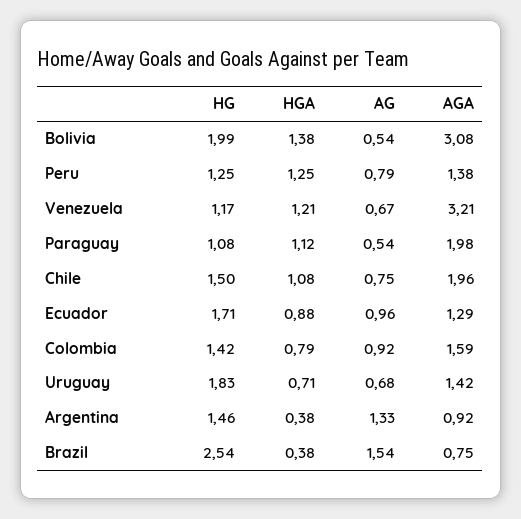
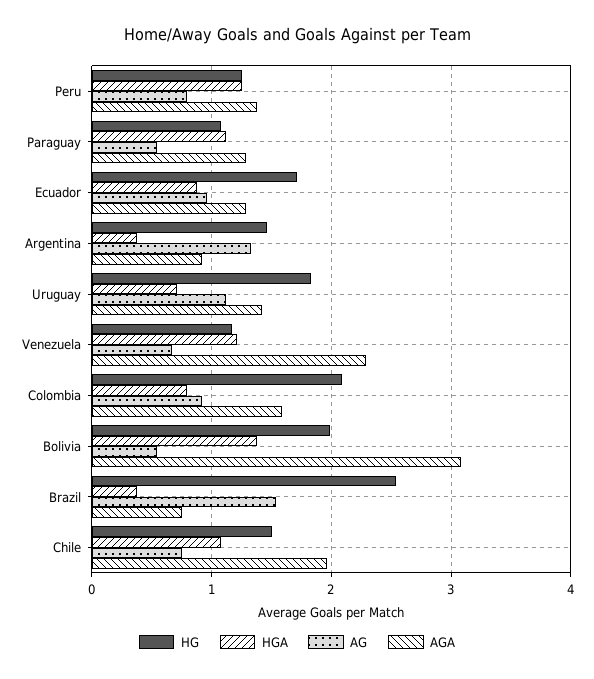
AGA, Venezuela: 3.21 -> 2.3
AGA, Paraguay: 1.98 -> 1.3
HG, Colombia: 1.42 -> 2.1
AG, Uruguay: 0.68 -> 1.1

